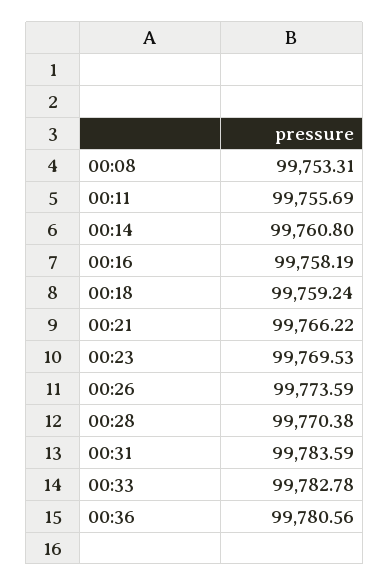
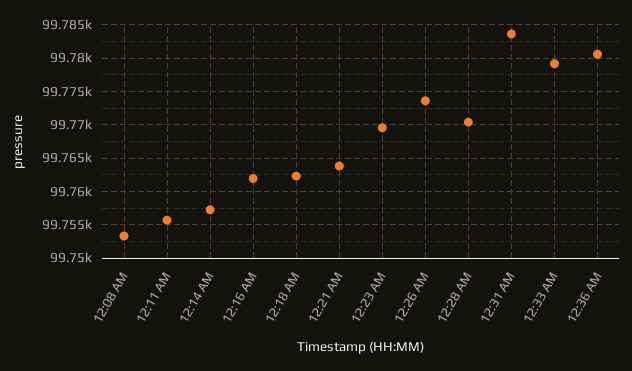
00:14: 99760.8 -> 99757
00:16: 99758.19 -> 99762
00:18: 99759.24 -> 99762
00:21: 99766.22 -> 99764
00:33: 99782.78 -> 99779

